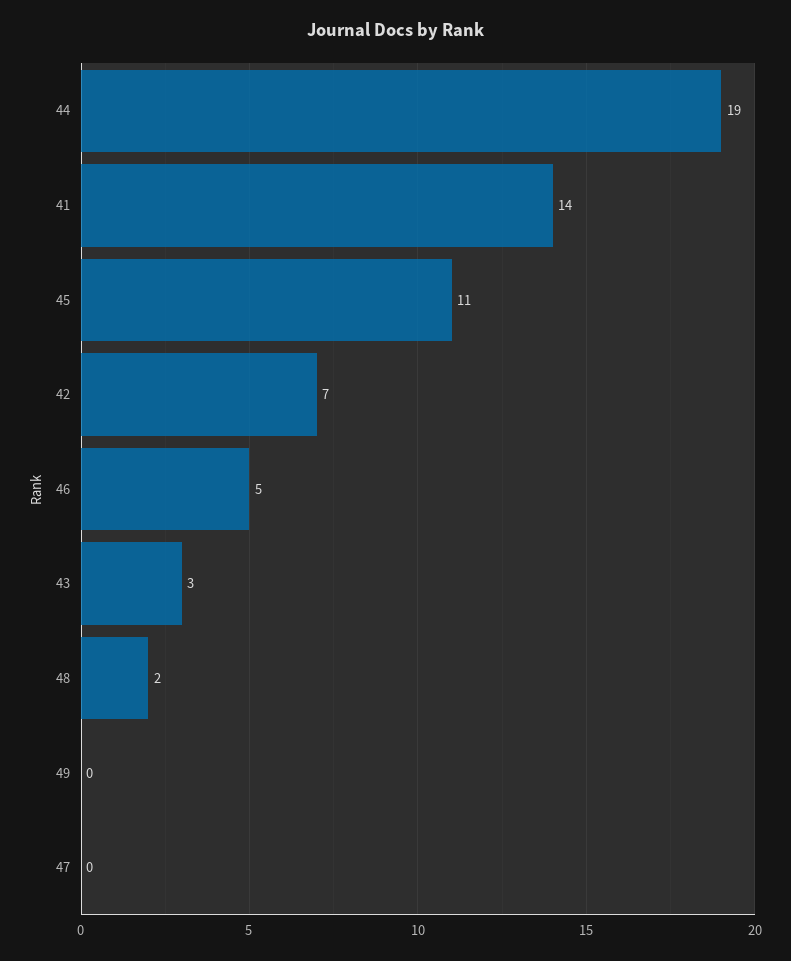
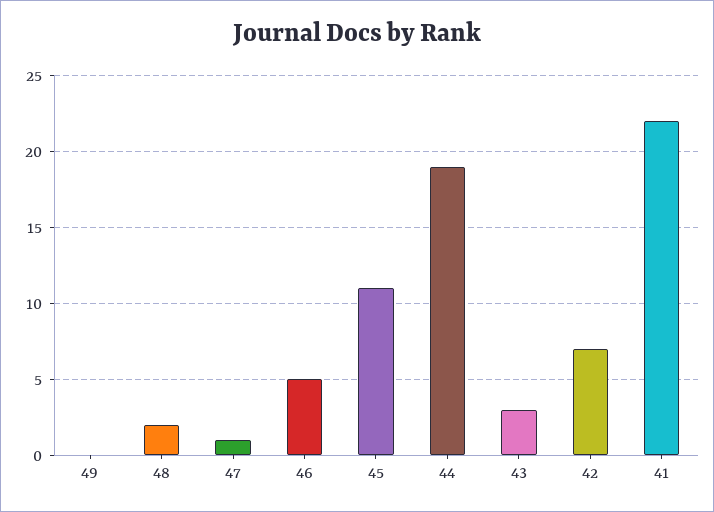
41: 14 -> 22
47: 0 -> 1

